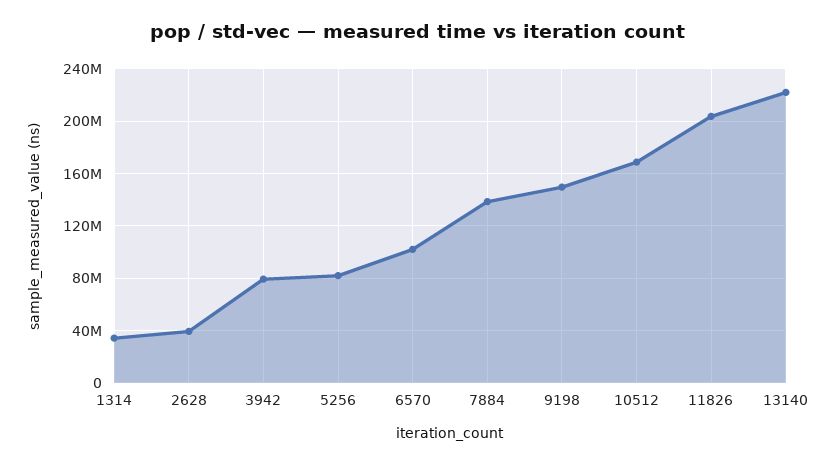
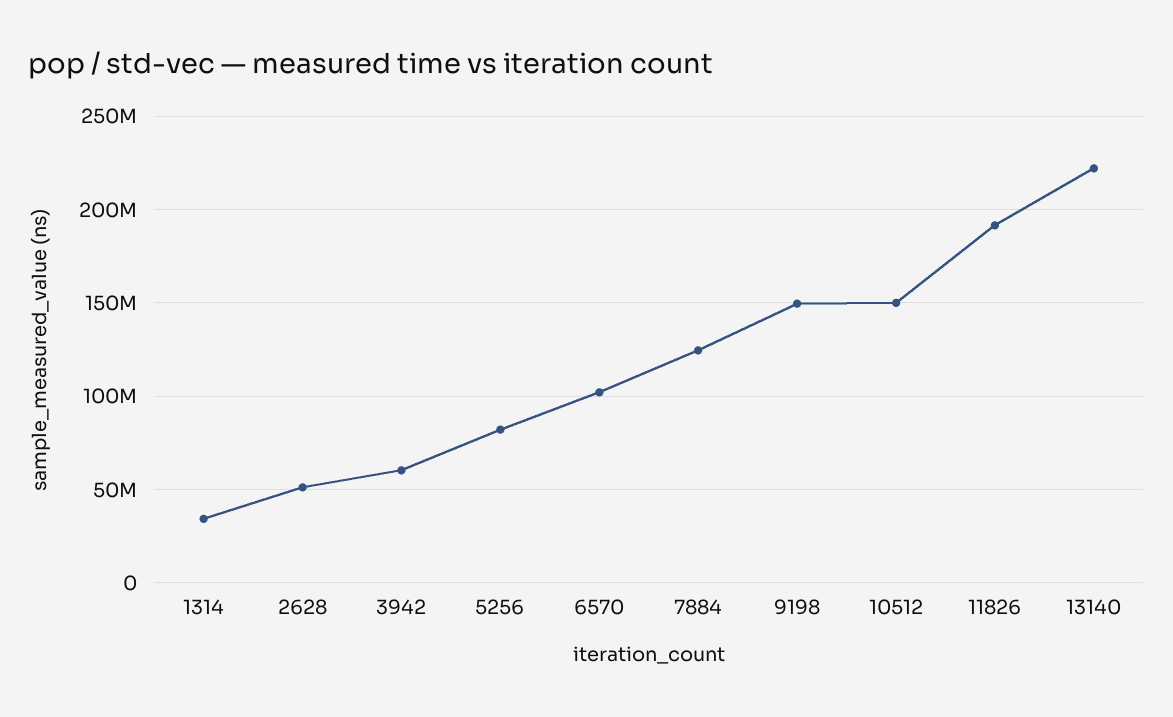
2628: 40000000 -> 50000000
3942: 80000000 -> 60000000
7884: 140000000 -> 125000000
10512: 170000000 -> 150000000
11826: 205000000 -> 190000000

